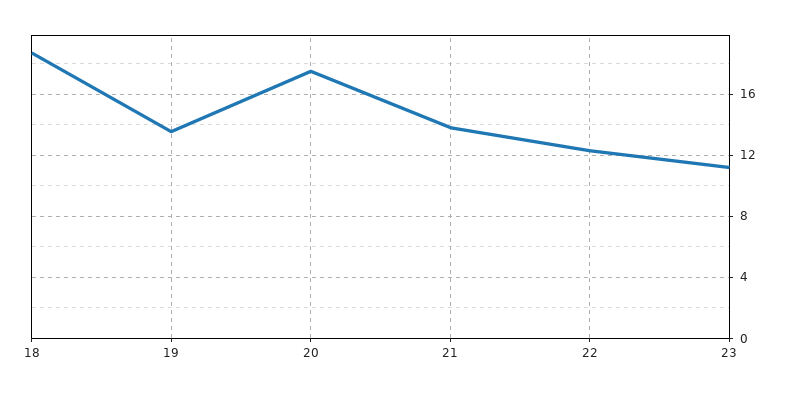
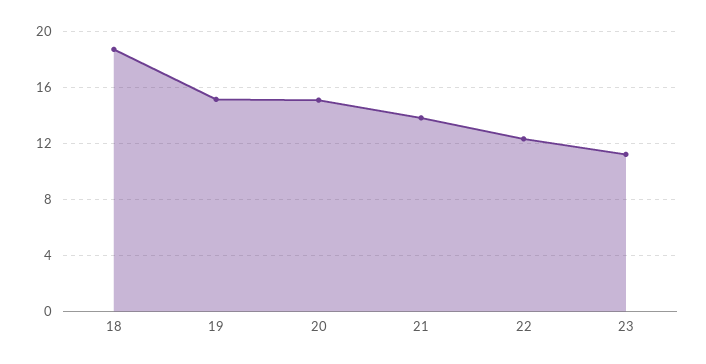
19: 13.5 -> 15
20: 17.5 -> 15

